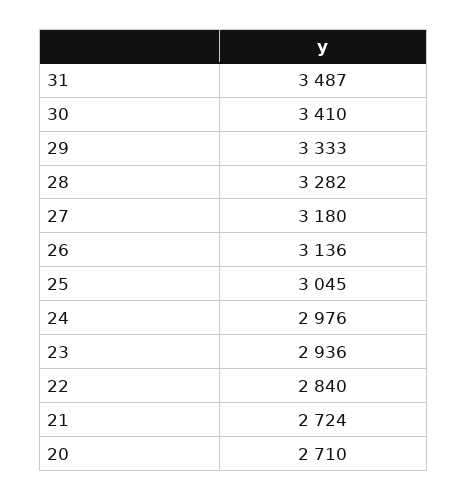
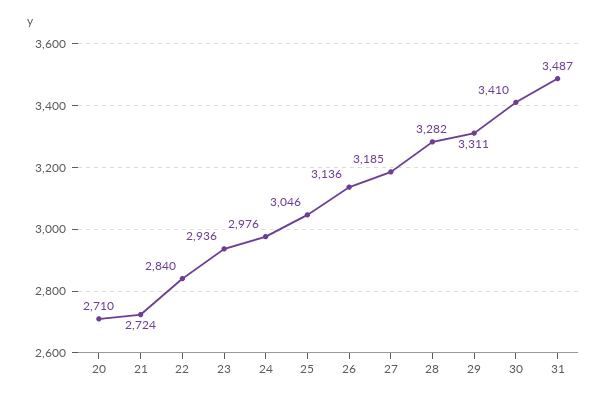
29: 3333 -> 3311
27: 3180 -> 3185
25: 3045 -> 3046

